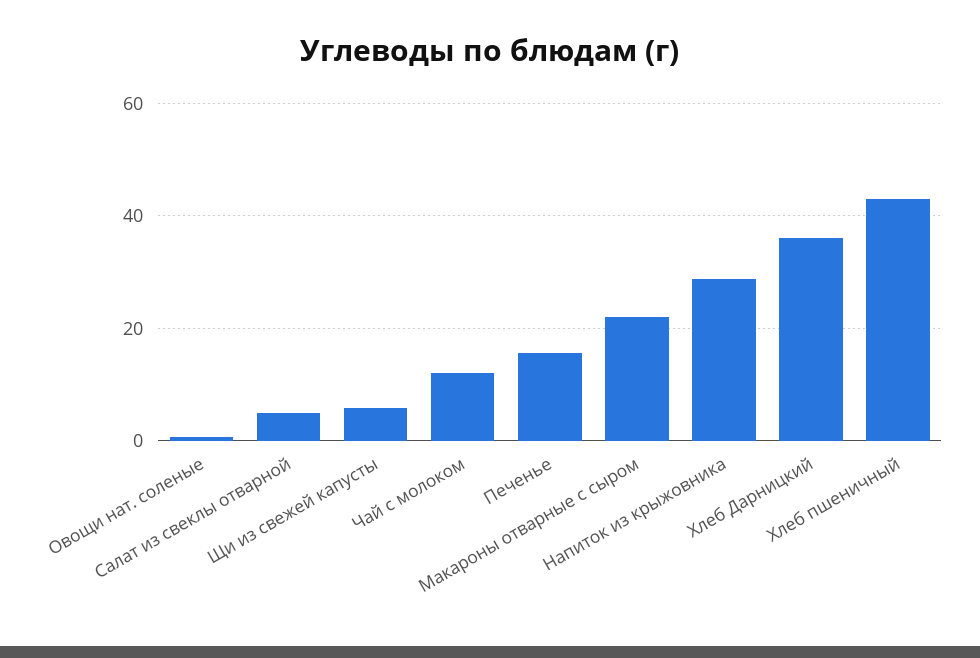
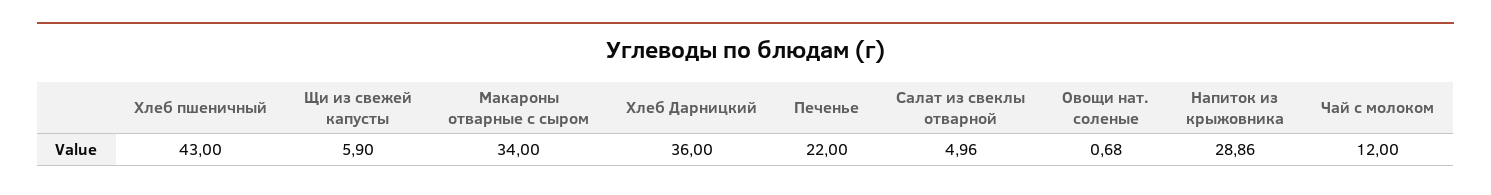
Печенье: 16 -> 22
Макароны отварные с сыром: 22 -> 34

